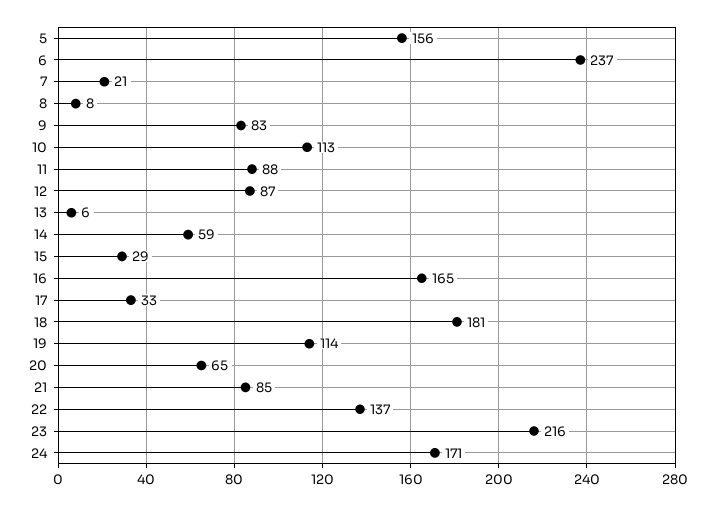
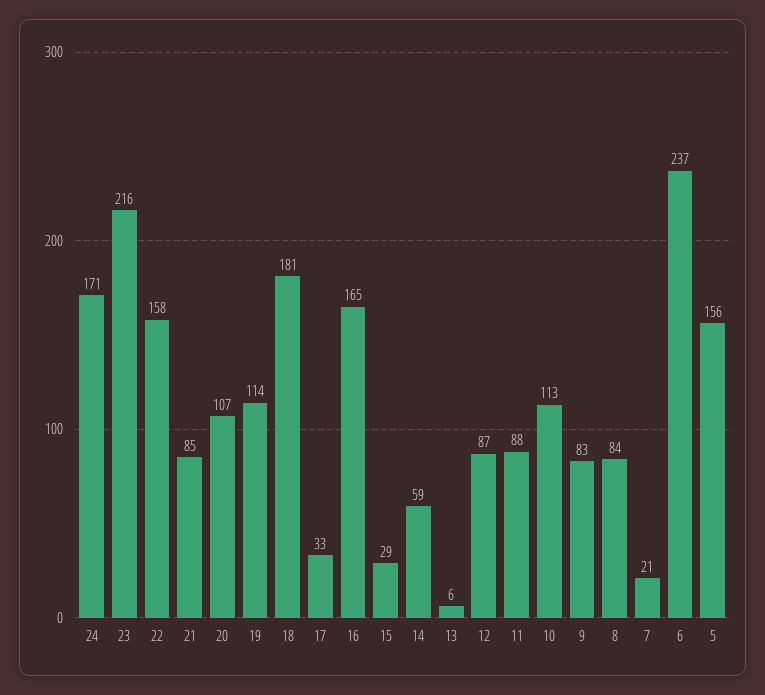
8: 8 -> 84
20: 65 -> 107
22: 137 -> 158

